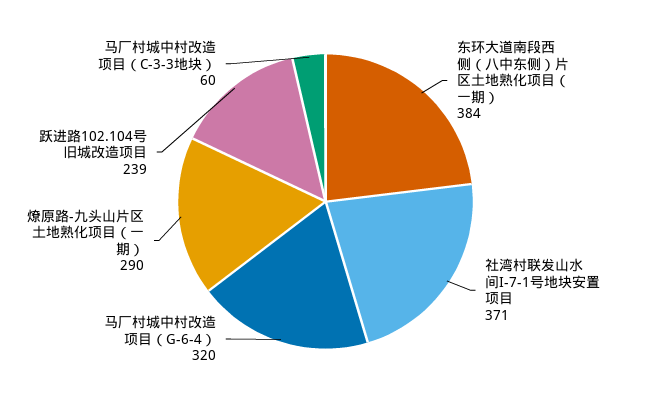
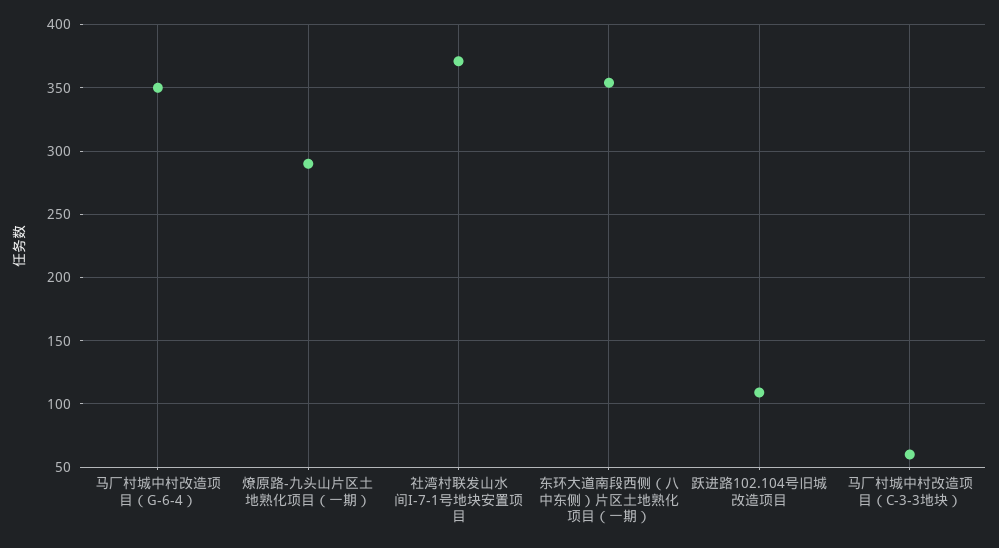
东环大道南段西侧（八中东侧）片区土地熟化项目（一期）: 384 -> 355
马厂村城中村改造项目（G-6-4）: 320 -> 350
跃进路102.104号旧城改造项目: 239 -> 110

